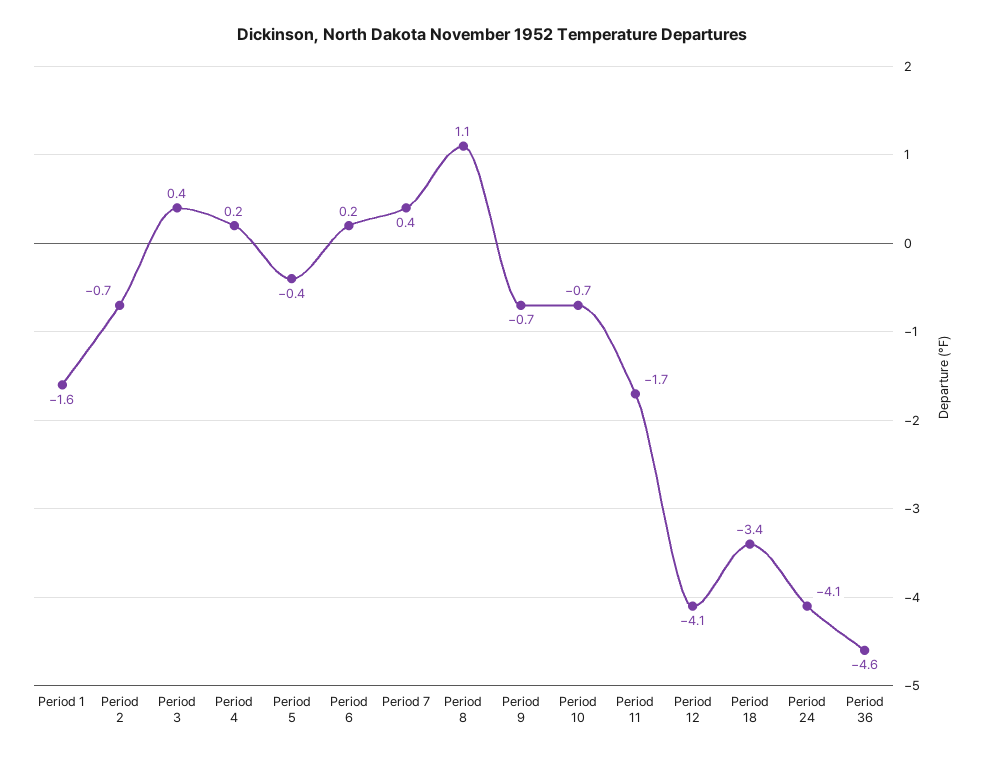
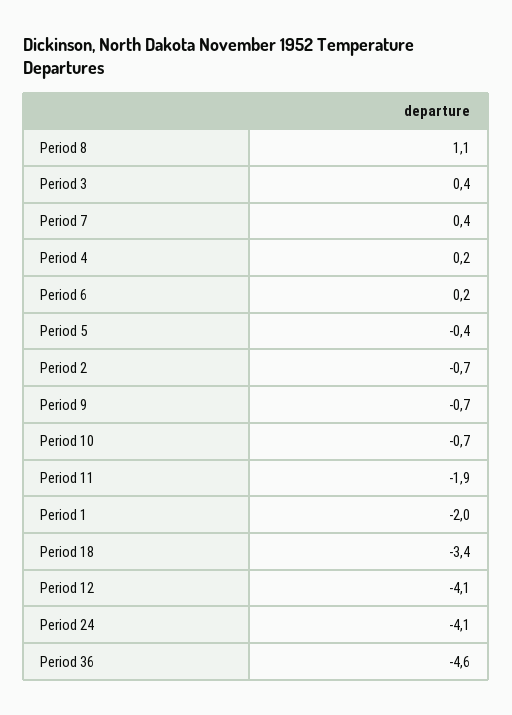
Period 1: -1.6 -> -2
Period 11: -1.7 -> -1.9

